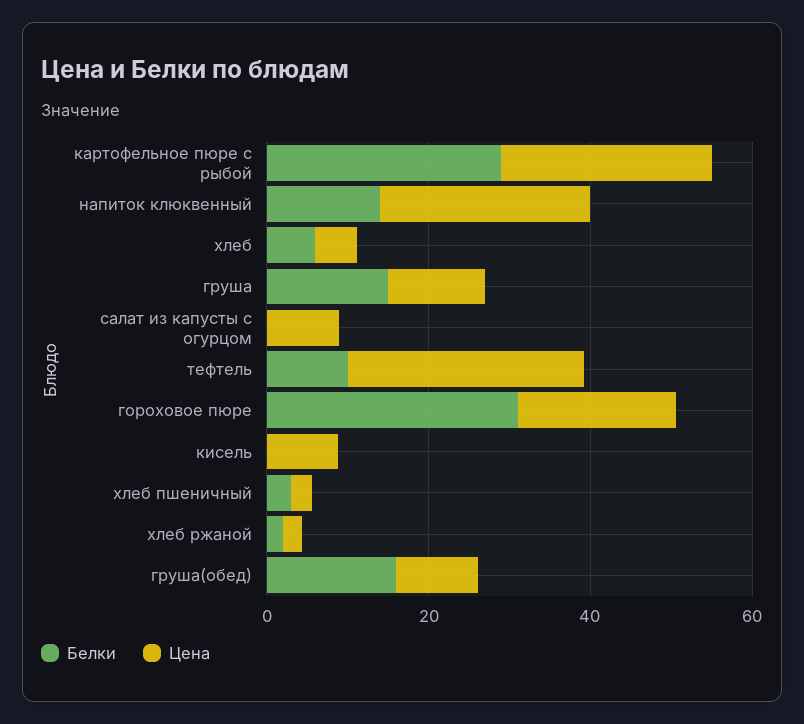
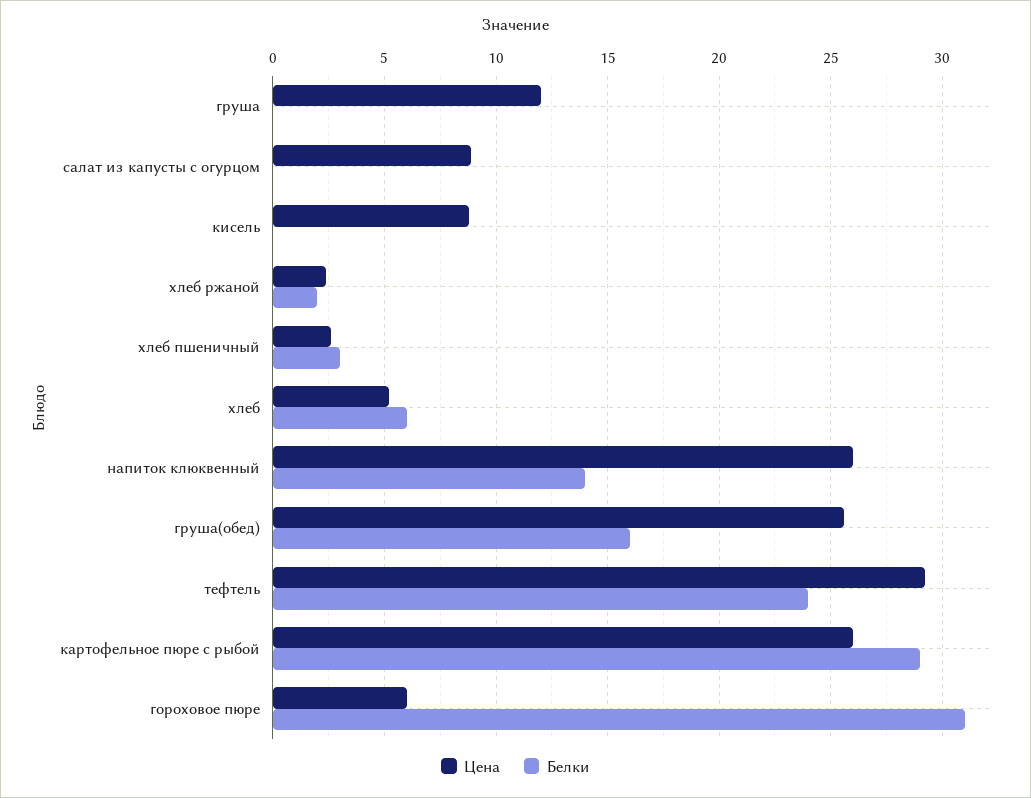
Белки, груша: 15 -> 0
Белки, тефтель: 10 -> 24
Цена, гороховое пюре: 20 -> 6
Цена, груша(обед): 10 -> 25.5

